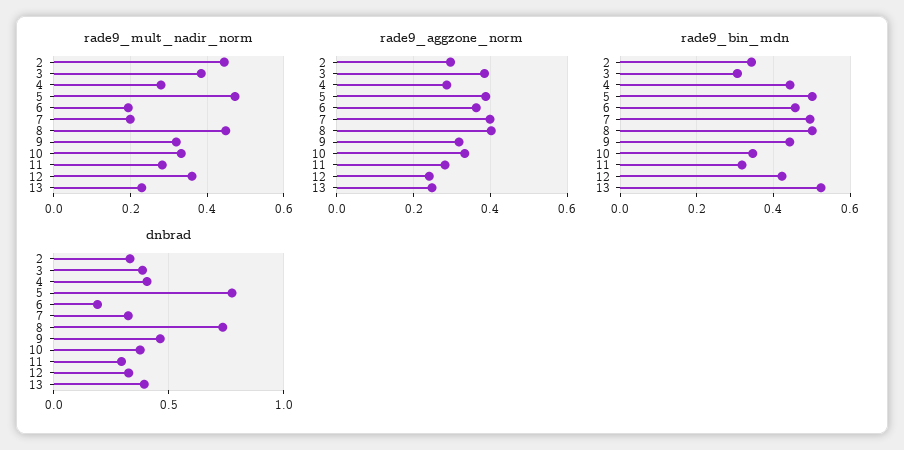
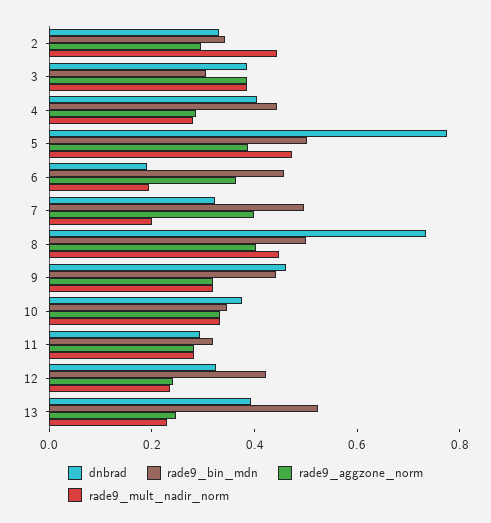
rade9_mult_nadir_norm, 12: 0.36 -> 0.25

